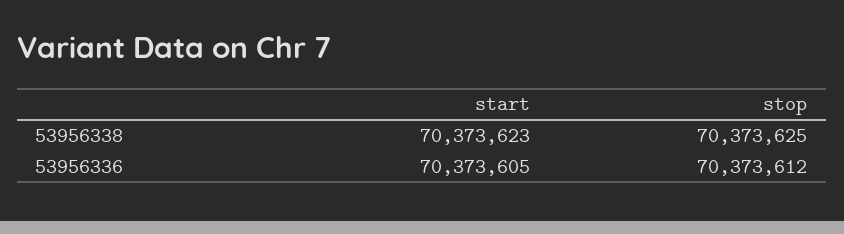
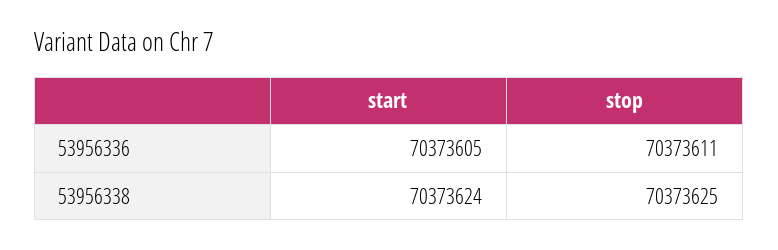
start, 53956338: 70373623 -> 70373624
stop, 53956336: 70373612 -> 70373611

